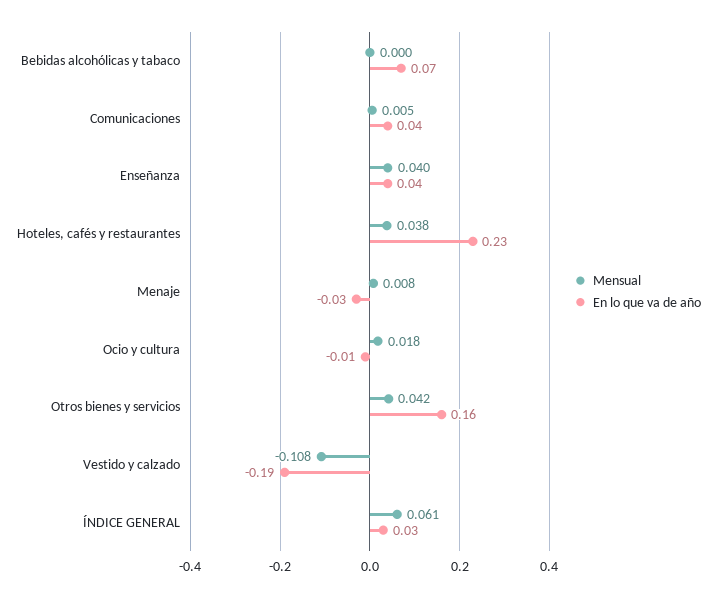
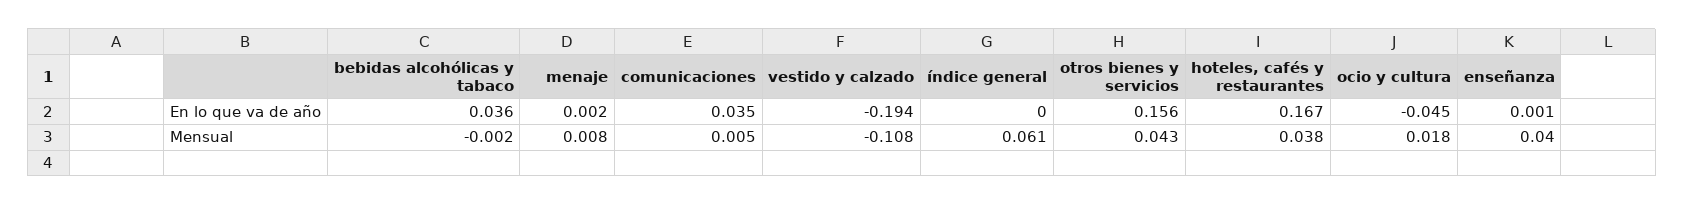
Mensual, Bebidas alcohólicas y tabaco: 0 -> -0.002
En lo que va de año, Bebidas alcohólicas y tabaco: 0.07 -> 0.036
En lo que va de año, Enseñanza: 0.04 -> 0.001
En lo que va de año, Hoteles, cafés y restaurantes: 0.23 -> 0.167
En lo que va de año, Menaje: -0.03 -> 0.002
En lo que va de año, Ocio y cultura: -0.01 -> -0.045
Mensual, Otros bienes y servicios: 0.042 -> 0.043
En lo que va de año, ÍNDICE GENERAL: 0.03 -> 0

